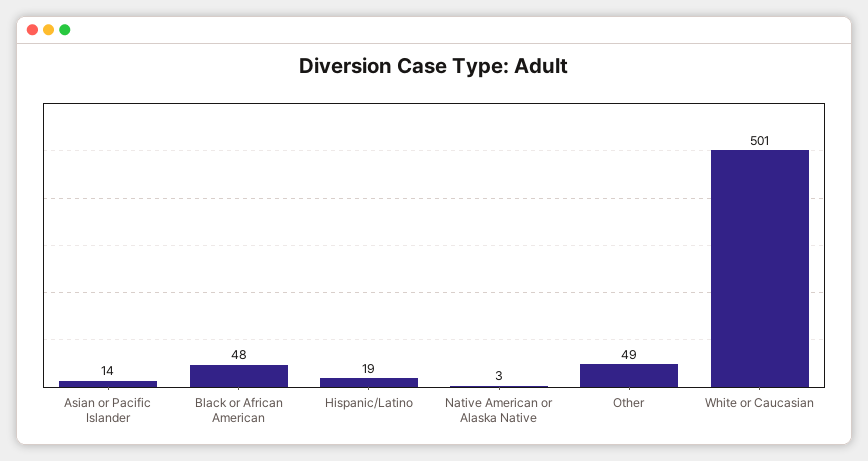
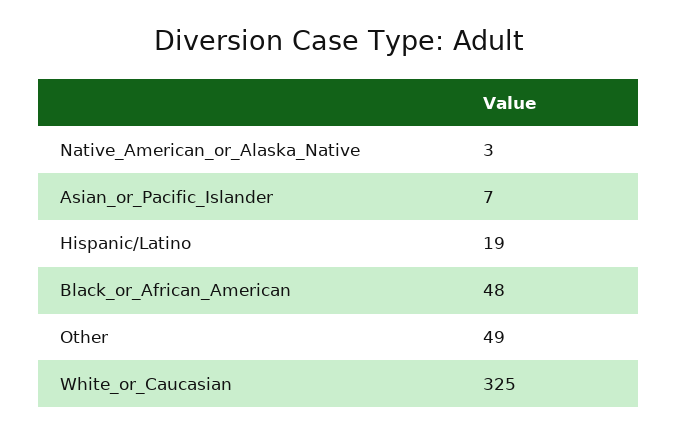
Asian or Pacific Islander: 14 -> 7
White or Caucasian: 501 -> 325

